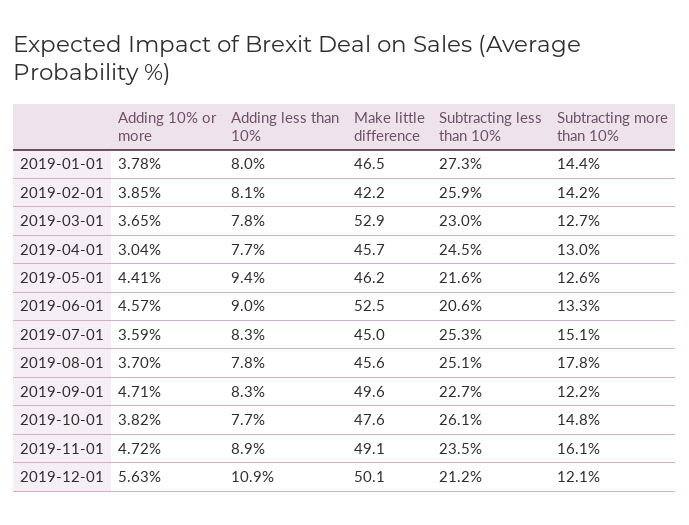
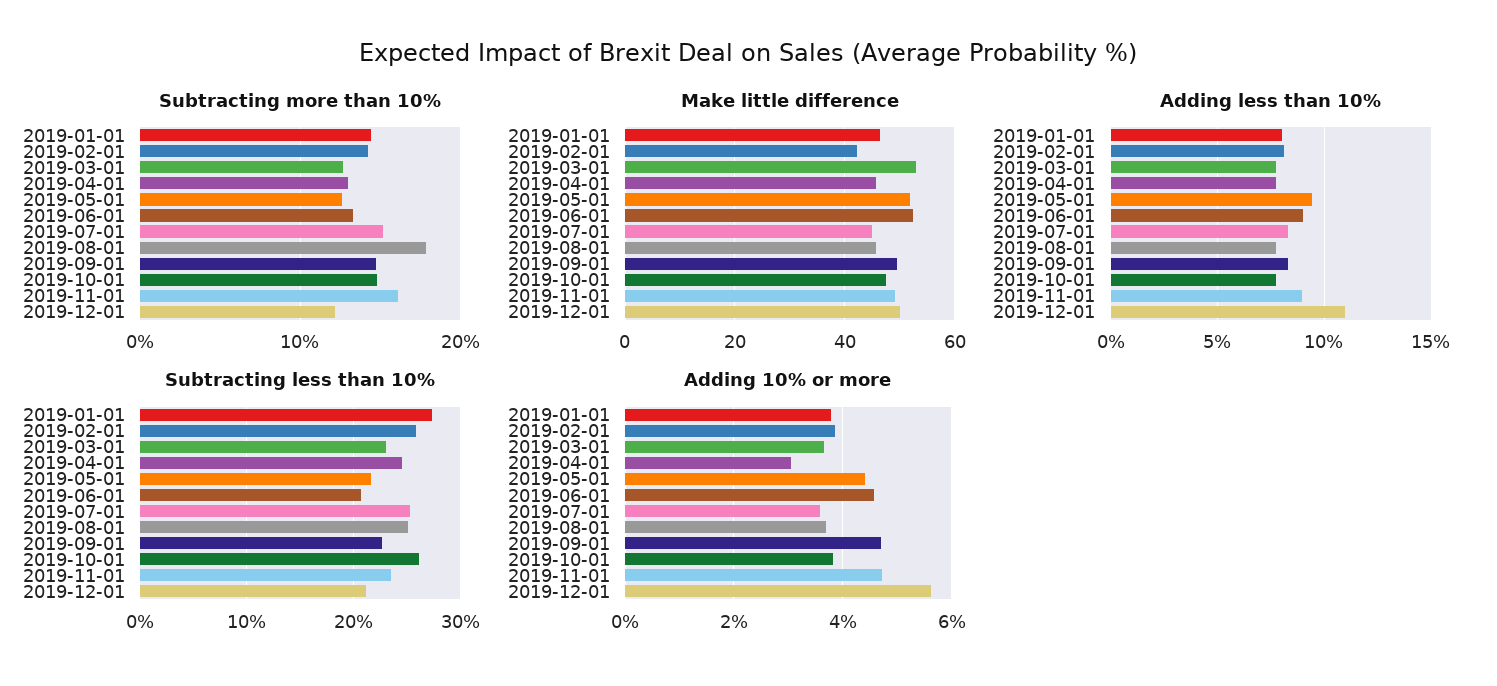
Make little difference, 2019-05-01: 46.2 -> 52
Subtracting more than 10%, 2019-09-01: 12.2 -> 15

